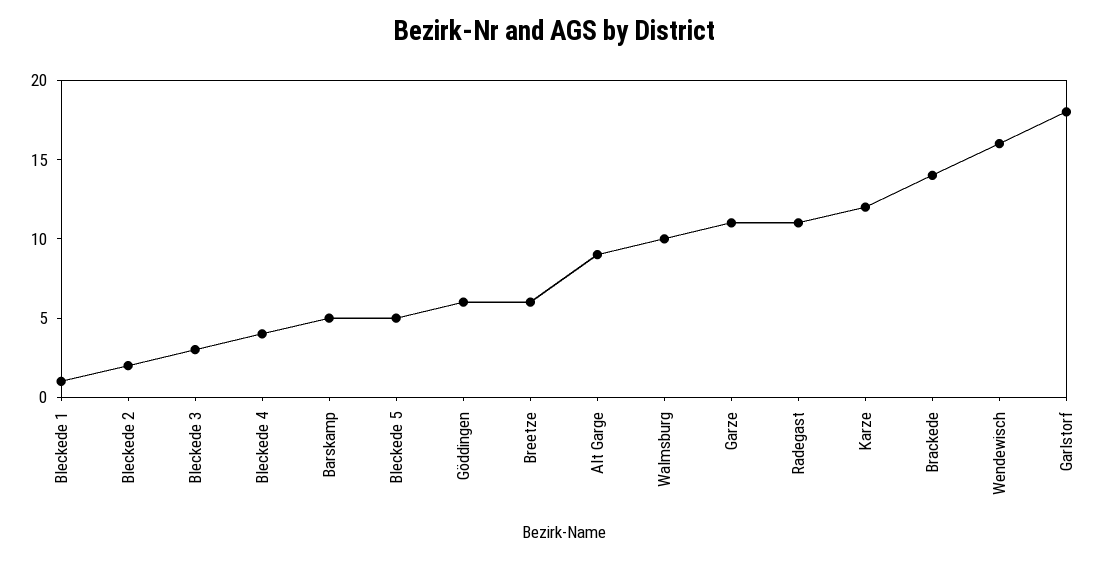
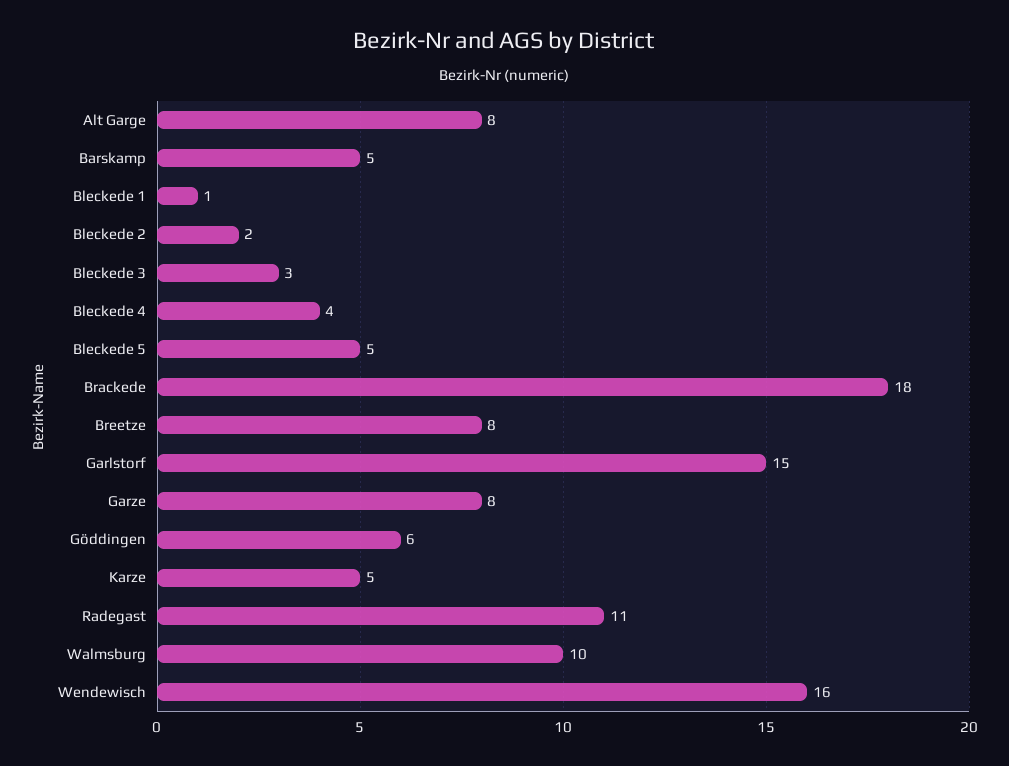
Breetze: 6 -> 8
Alt Garge: 9 -> 8
Garze: 11 -> 8
Karze: 12 -> 5
Brackede: 14 -> 18
Garlstorf: 18 -> 15

